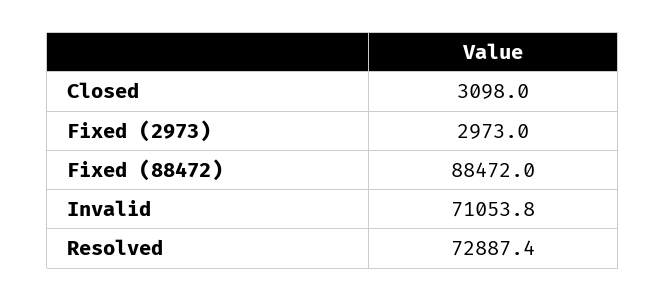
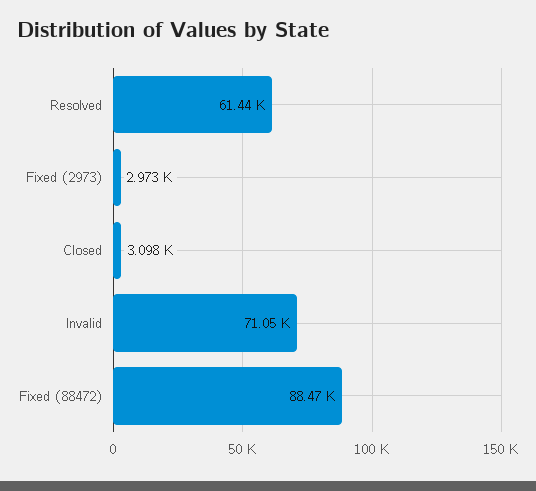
Resolved: 72887.4 -> 61440

